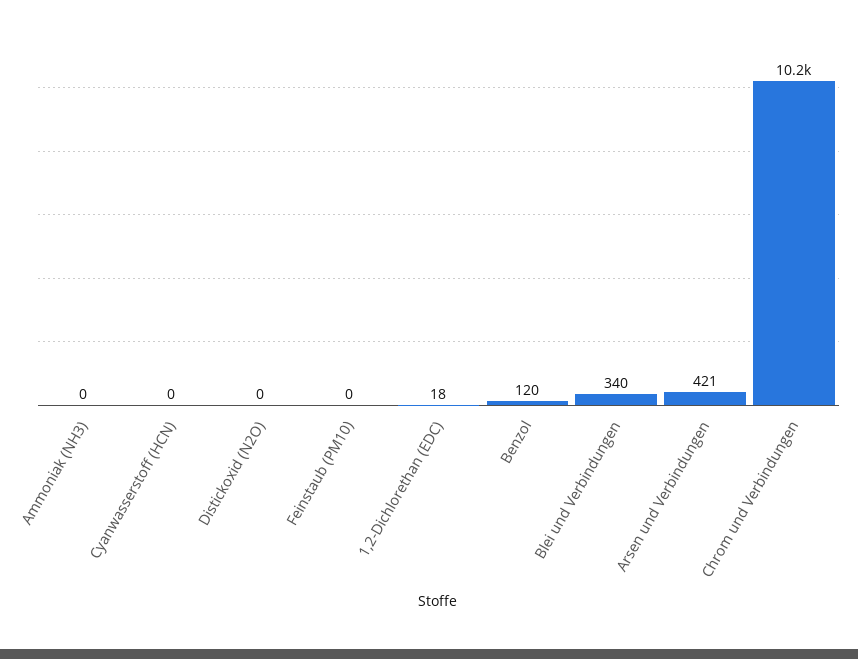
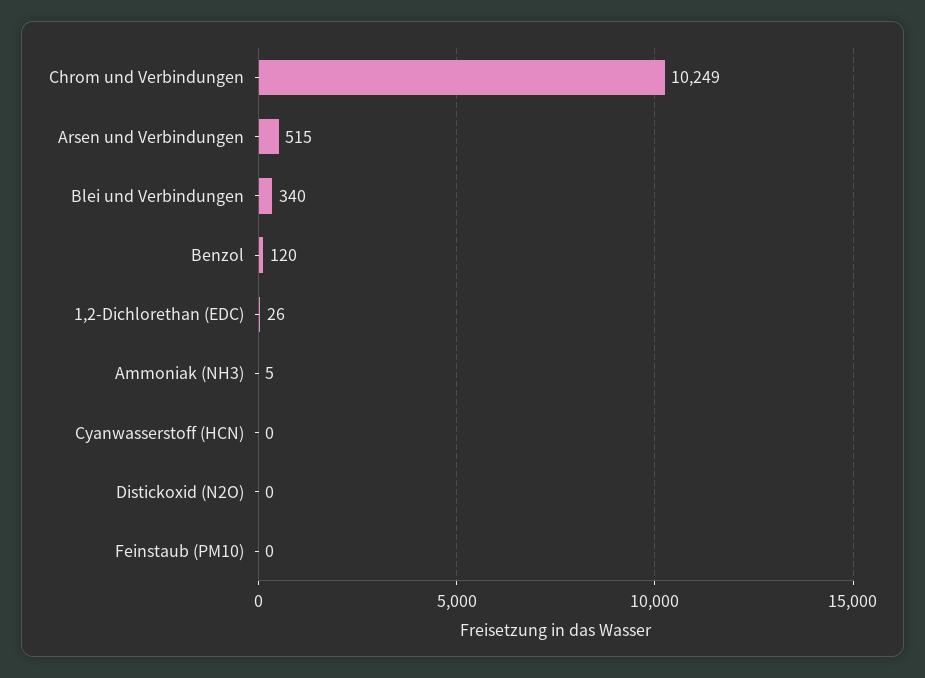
Ammoniak (NH3): 0 -> 5
1,2-Dichlorethan (EDC): 18 -> 26
Arsen und Verbindungen: 421 -> 515

